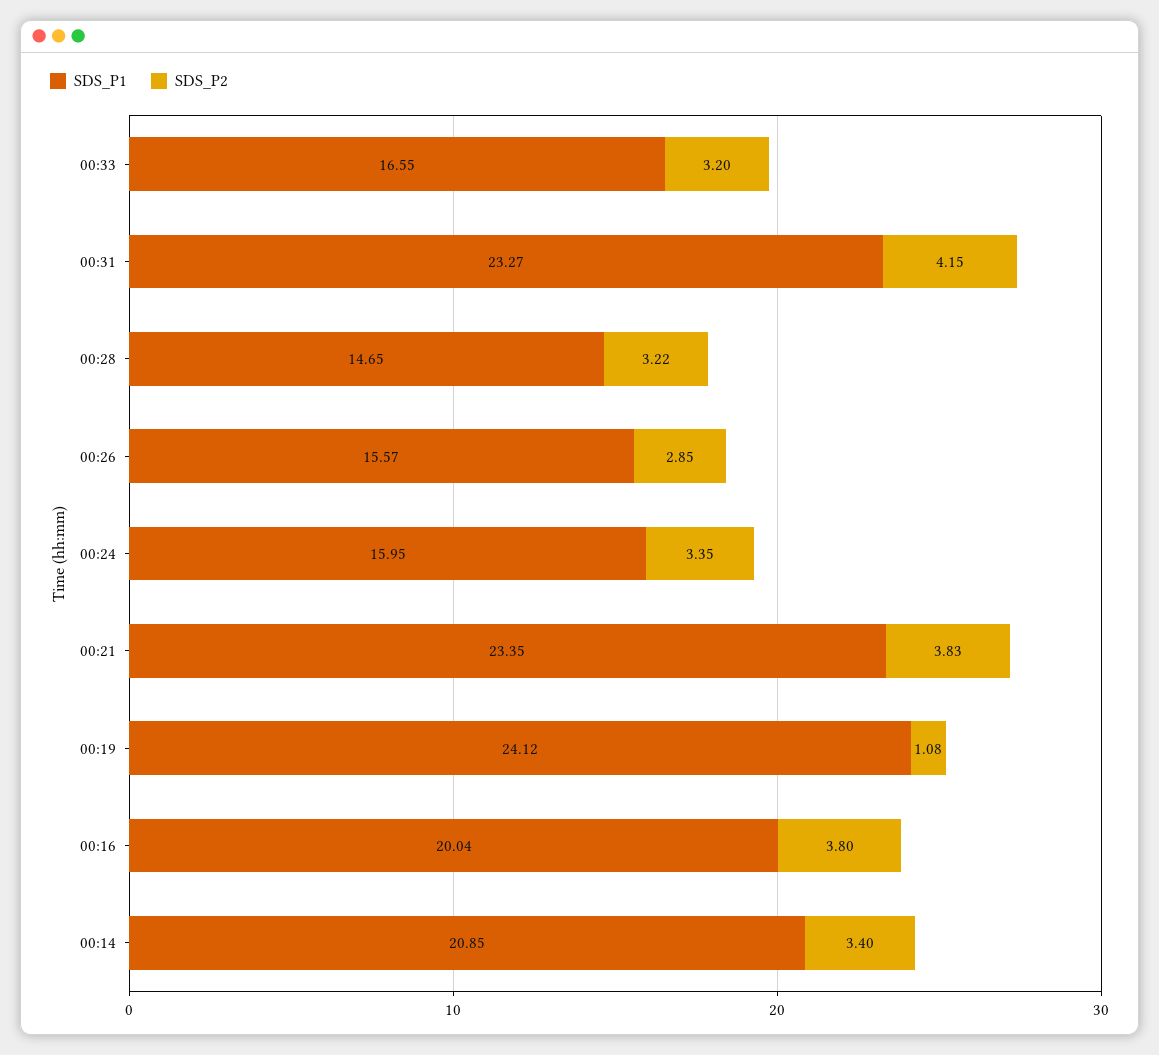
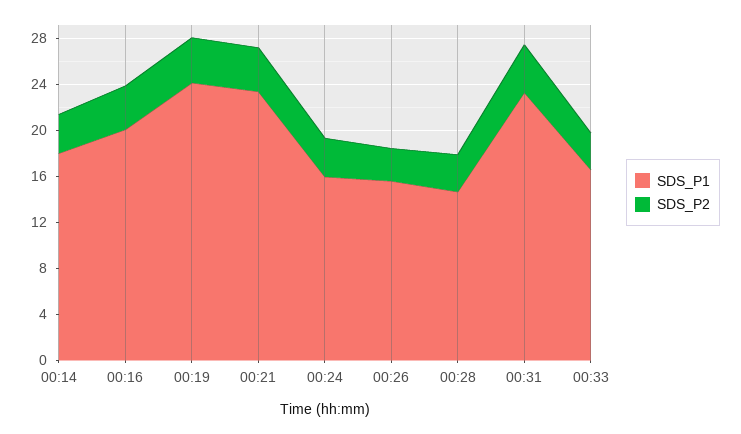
SDS_P2, 00:19: 1.08 -> 4
SDS_P1, 00:14: 20.85 -> 18

